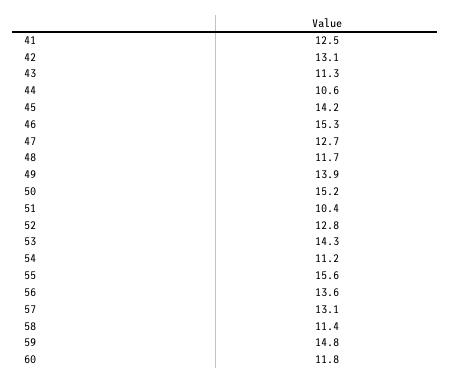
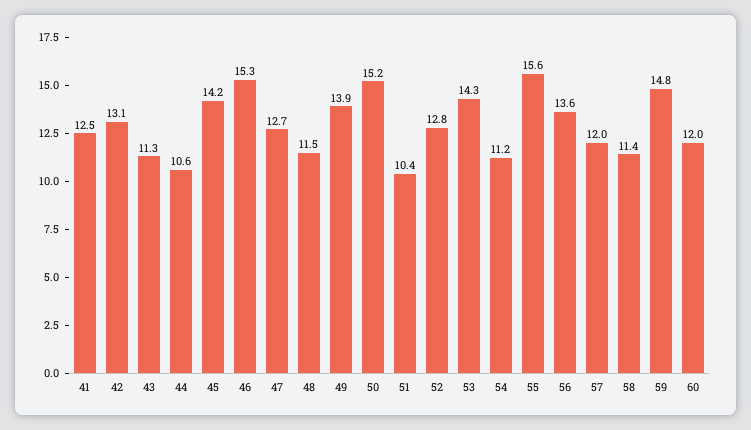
48: 11.7 -> 11.5
57: 13.1 -> 12
60: 11.8 -> 12

